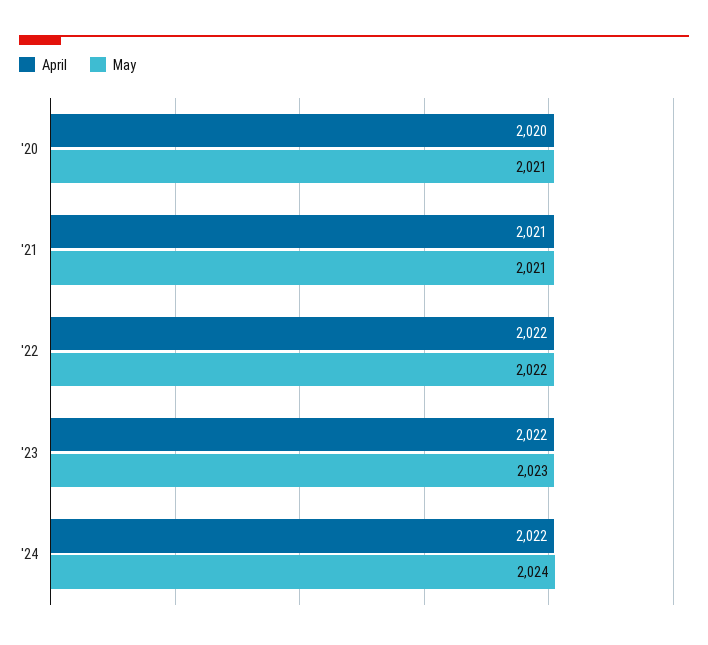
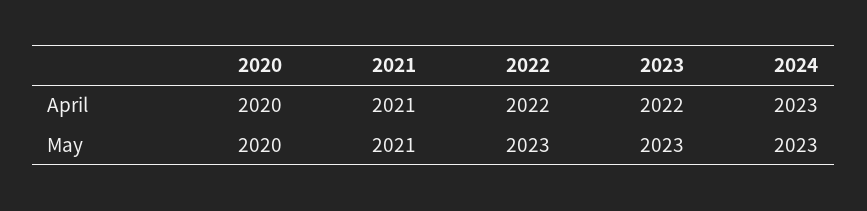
May, '20: 2021 -> 2020
May, '22: 2022 -> 2023
April, '24: 2022 -> 2023
May, '24: 2024 -> 2023

